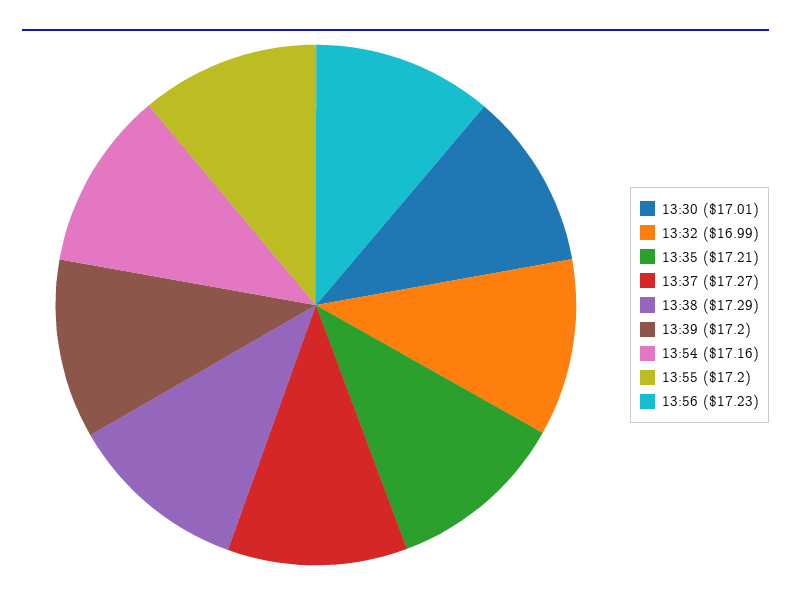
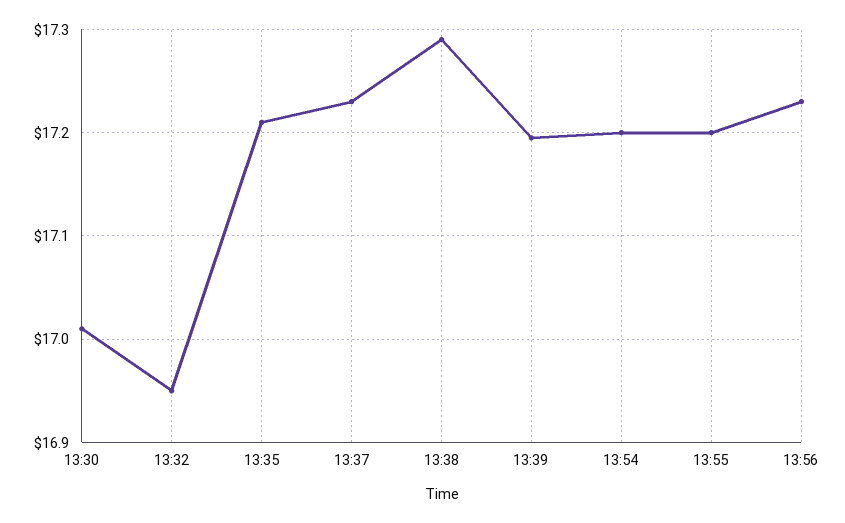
13:32: 16.99 -> 16.95
13:37: 17.27 -> 17.23
13:54: 17.16 -> 17.2

